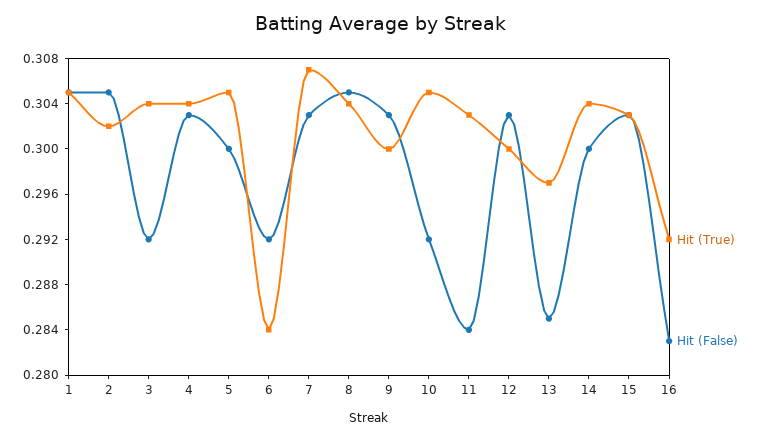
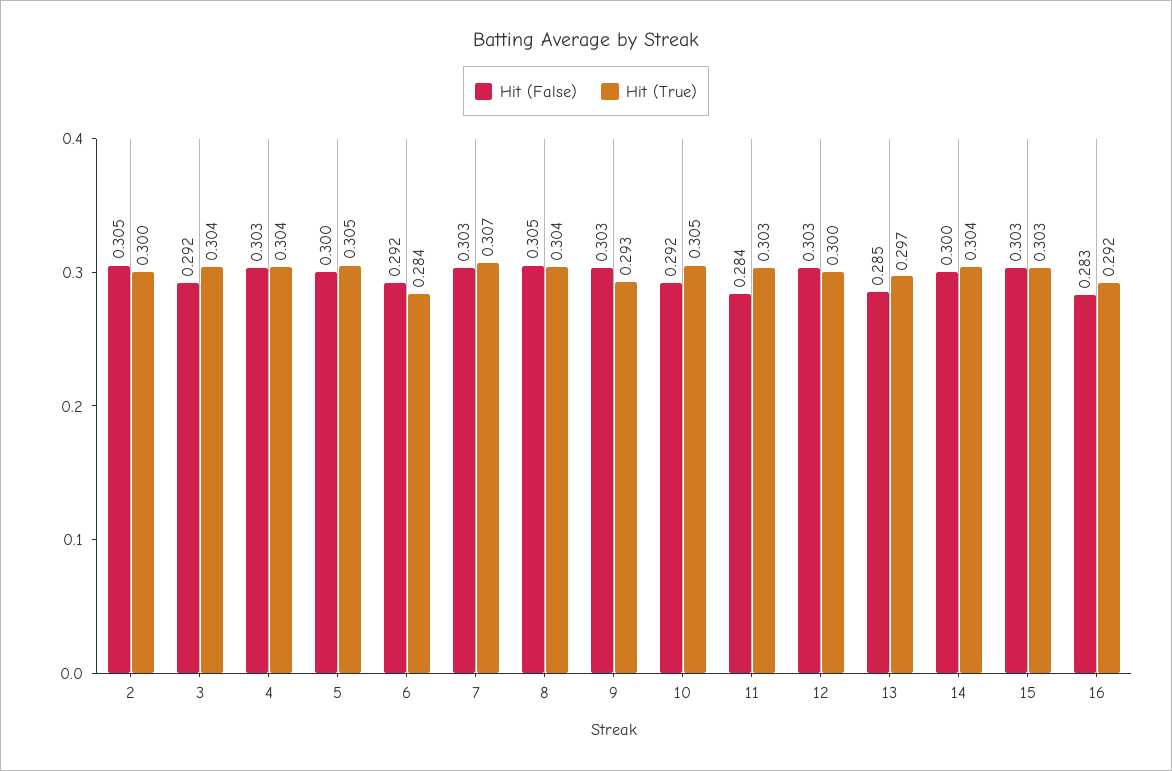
Hit (True), 1: 0.305 -> none
Hit (False), 1: 0.305 -> none
Hit (True), 2: 0.302 -> 0.3
Hit (True), 9: 0.3 -> 0.293

